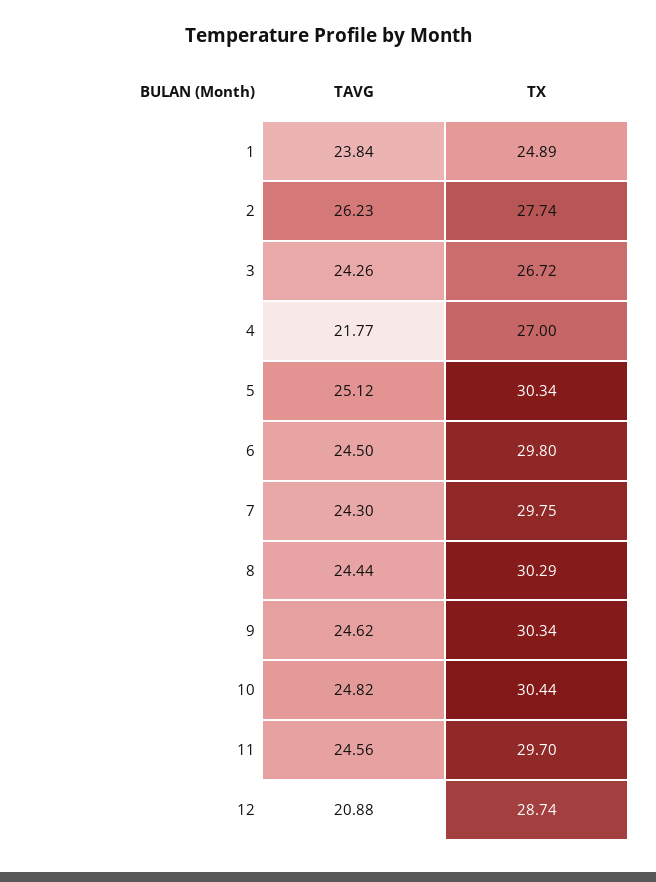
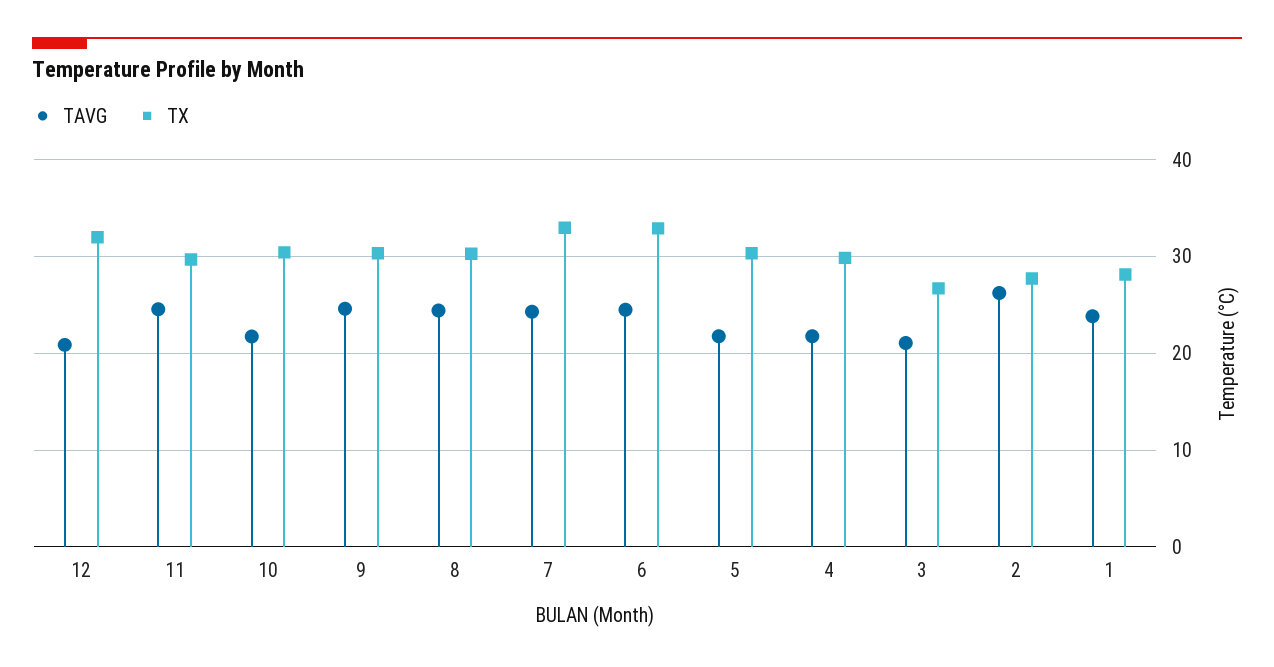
TX, 1: 24.89 -> 28
TAVG, 3: 24.26 -> 21
TX, 4: 27 -> 30
TAVG, 5: 25.12 -> 22
TX, 6: 29.8 -> 33
TX, 7: 29.75 -> 33
TAVG, 10: 24.82 -> 22
TX, 12: 28.74 -> 32

